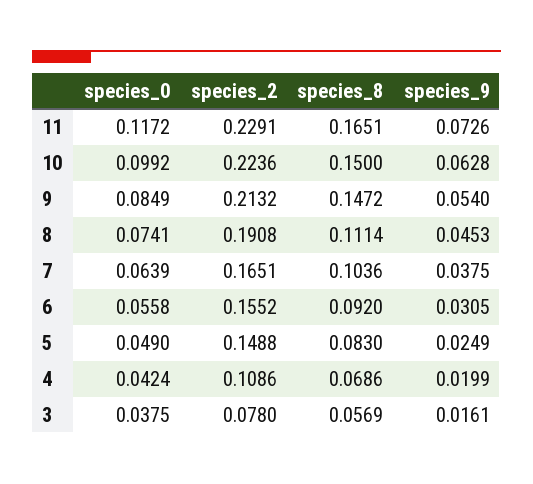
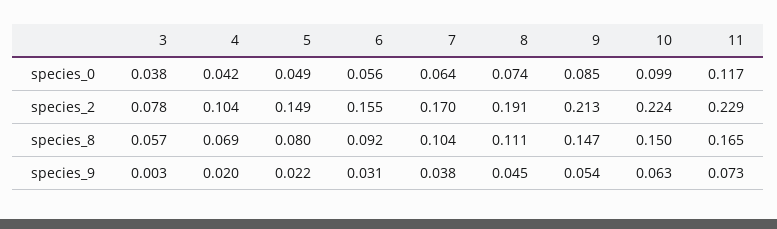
species_2, 7: 0.1651 -> 0.17
species_8, 5: 0.083 -> 0.08
species_9, 5: 0.0249 -> 0.022
species_2, 4: 0.1086 -> 0.104
species_9, 3: 0.0161 -> 0.003

